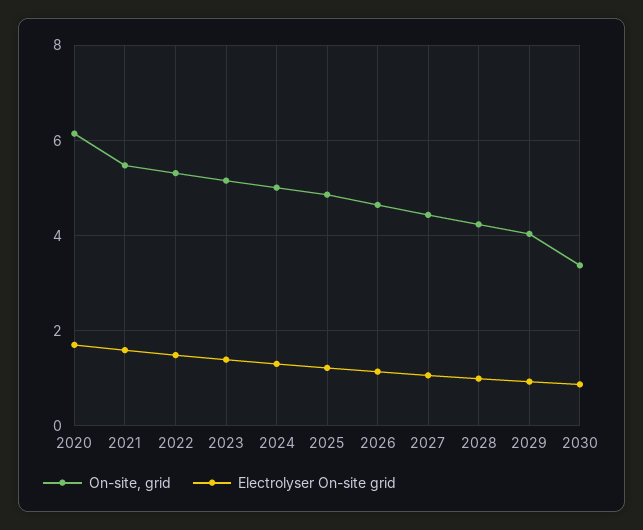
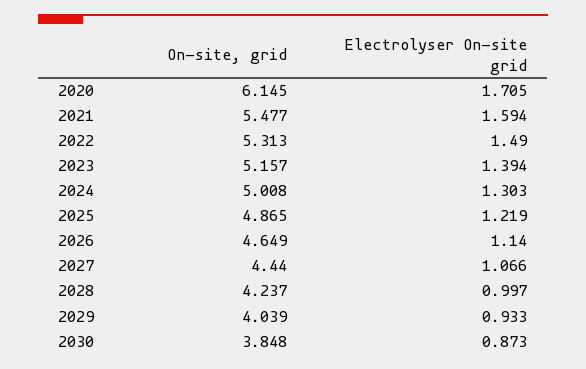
On-site, grid, 2030: 3.4 -> 3.848

